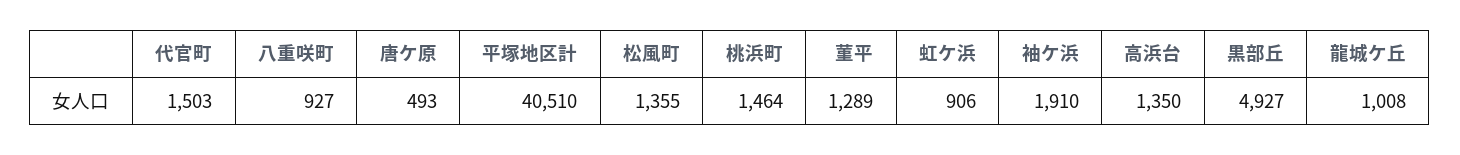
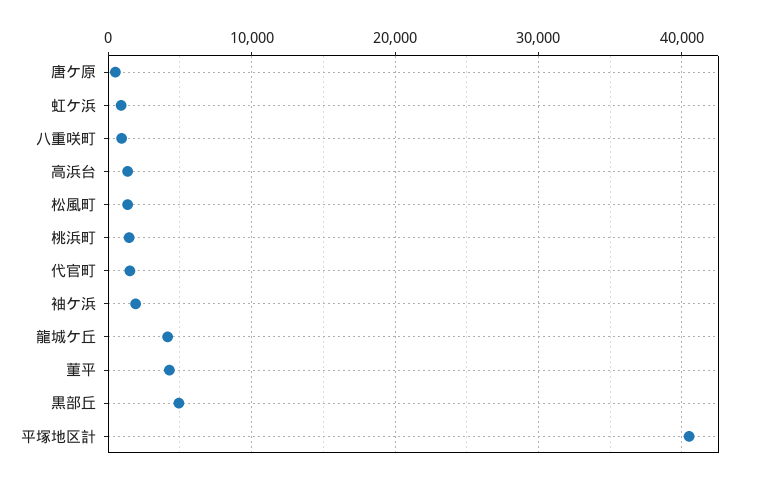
菫平: 1289 -> 4000
龍城ケ丘: 1008 -> 4000

